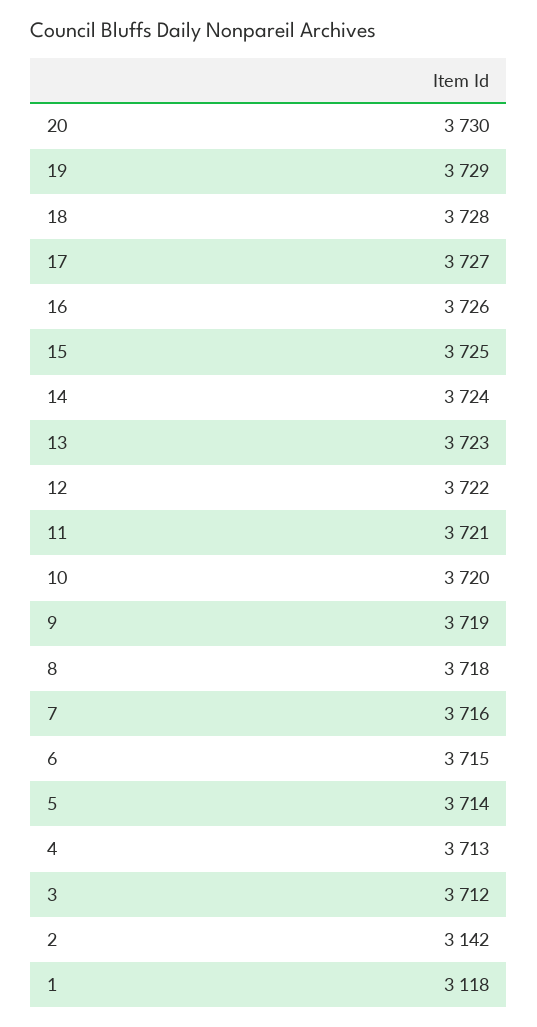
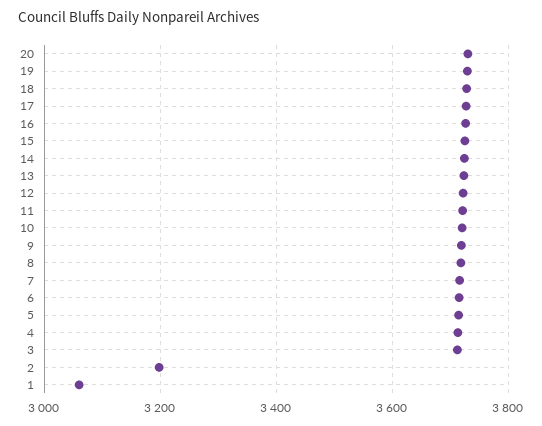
2: 3142 -> 3200
1: 3118 -> 3060

